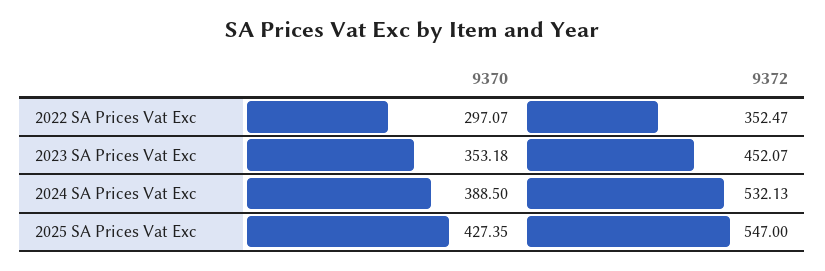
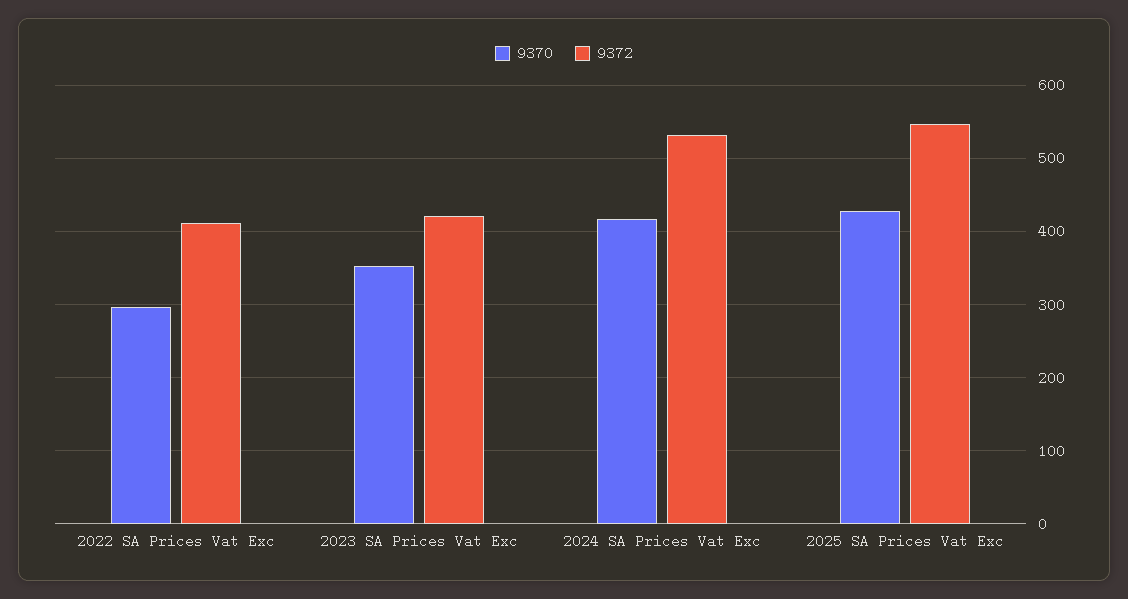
9372, 2022 SA Prices Vat Exc: 352.47 -> 410
9372, 2023 SA Prices Vat Exc: 452.07 -> 420
9370, 2024 SA Prices Vat Exc: 388.5 -> 420

